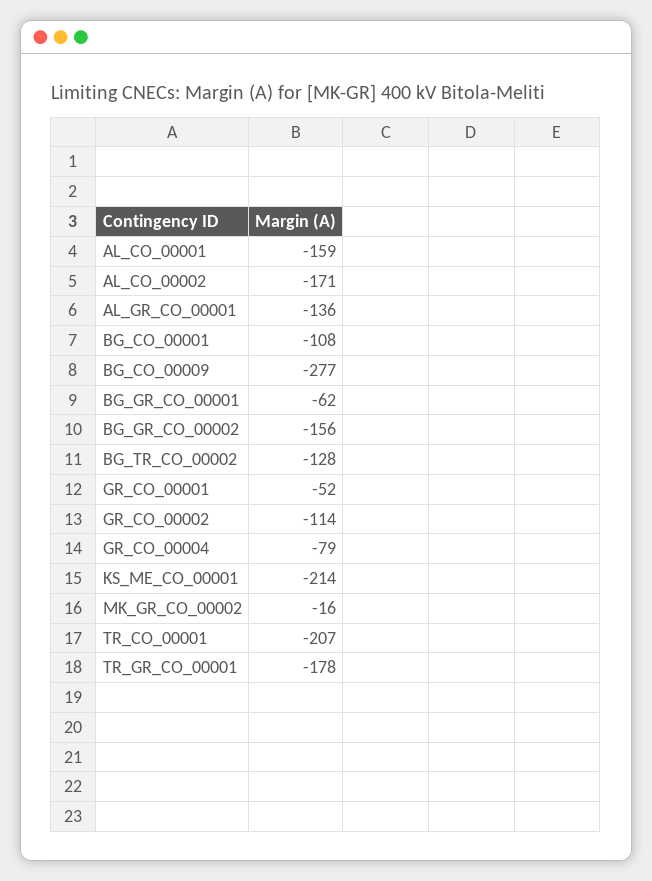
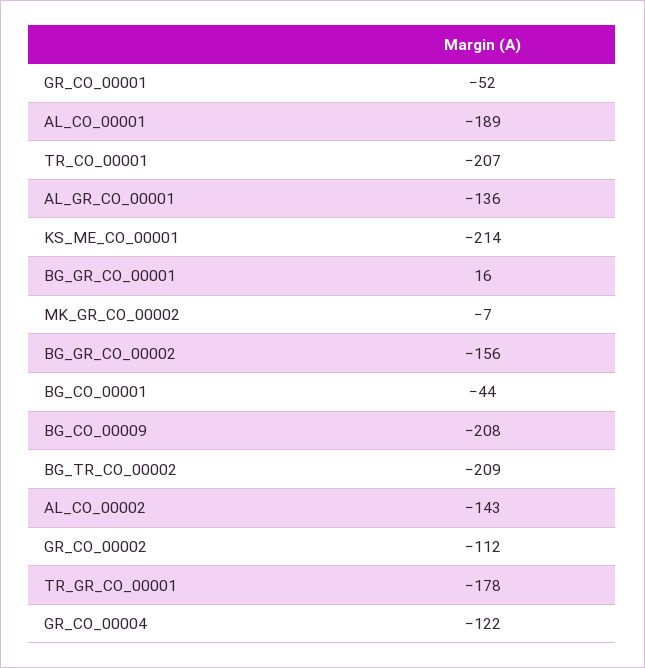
AL_CO_00001: -159 -> -189
AL_CO_00002: -171 -> -143
BG_CO_00001: -108 -> -44
BG_CO_00009: -277 -> -208
BG_GR_CO_00001: -62 -> 16
BG_TR_CO_00002: -128 -> -209
GR_CO_00002: -114 -> -112
GR_CO_00004: -79 -> -122
MK_GR_CO_00002: -16 -> -7

